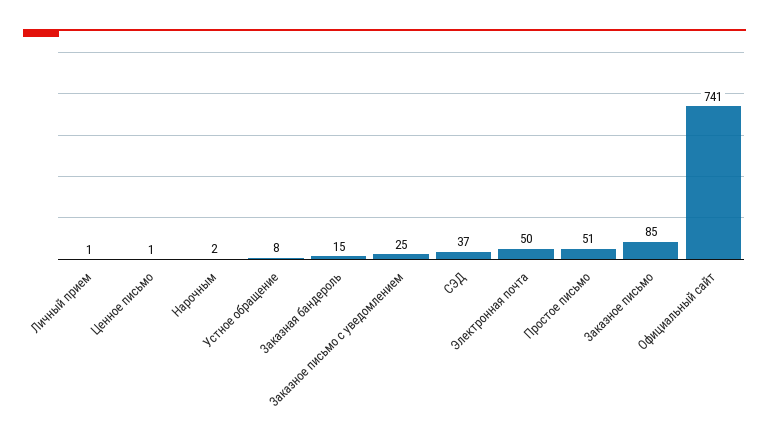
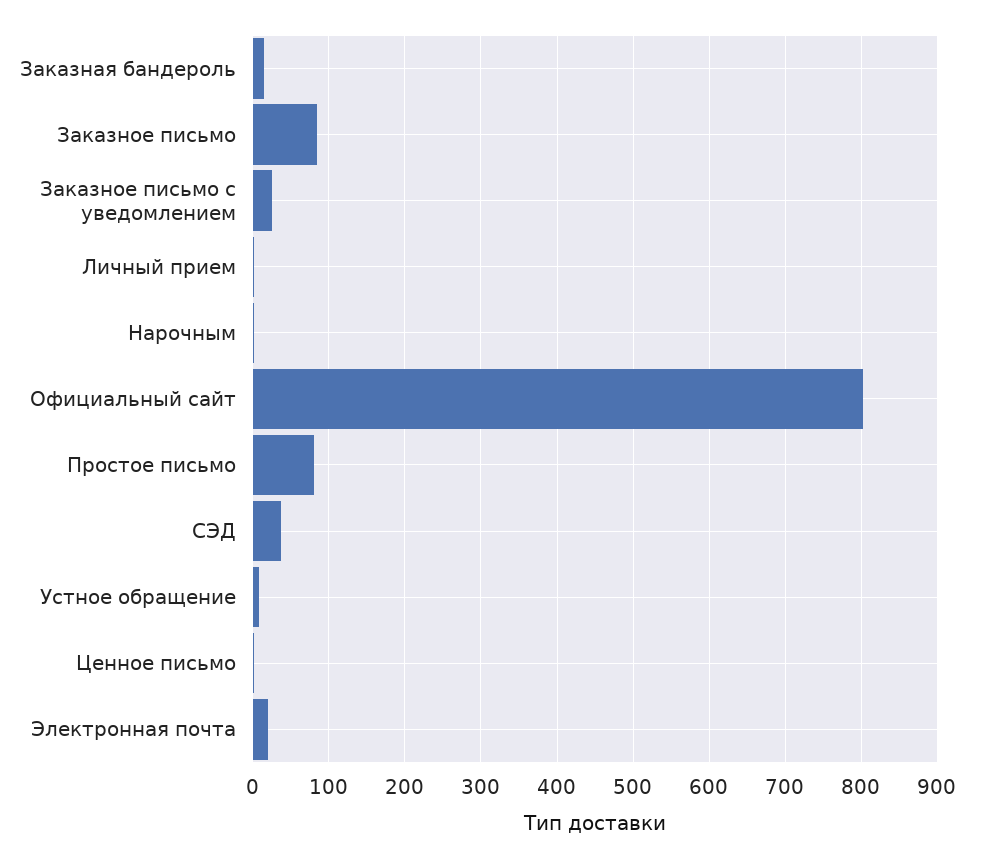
Электронная почта: 50 -> 20
Простое письмо: 51 -> 80
Официальный сайт: 741 -> 800

